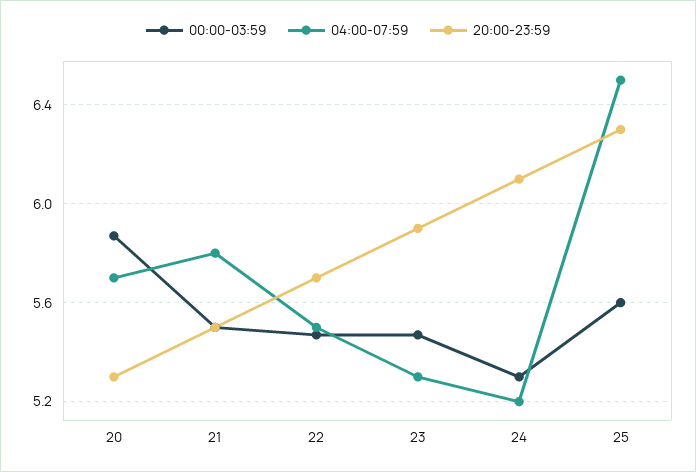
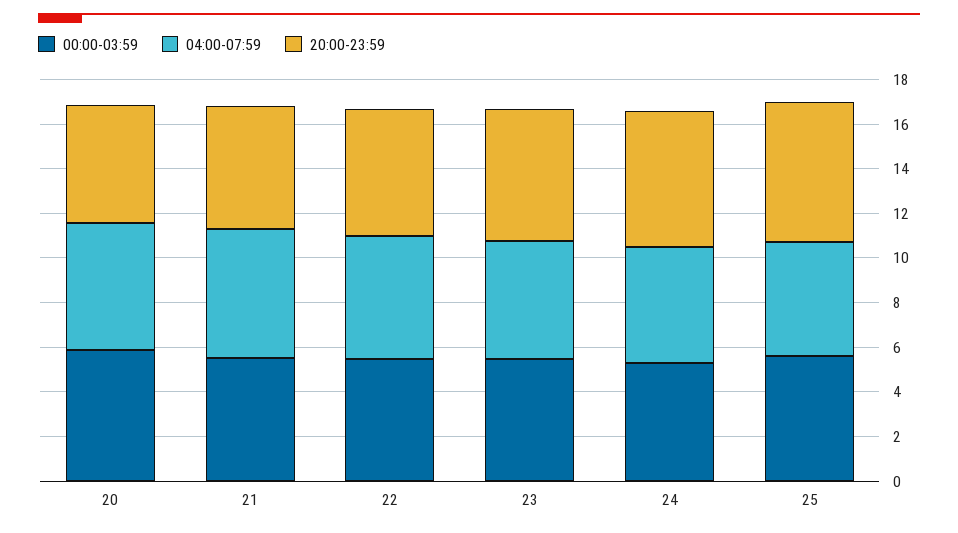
04:00-07:59, 25: 6.5 -> 5

